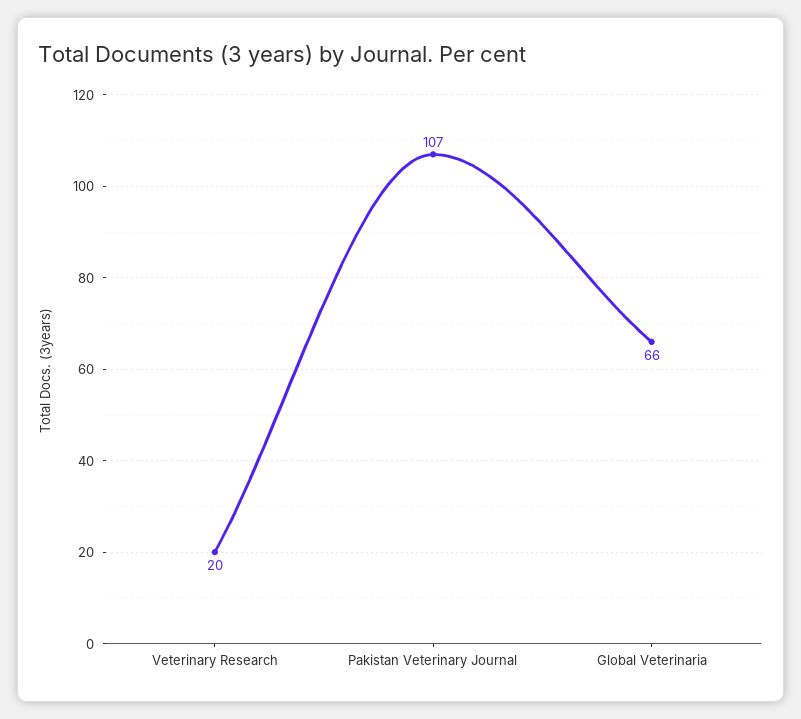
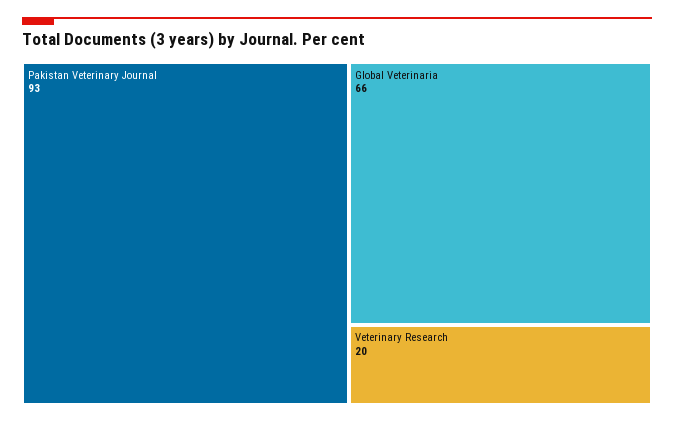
Pakistan Veterinary Journal: 107 -> 93

